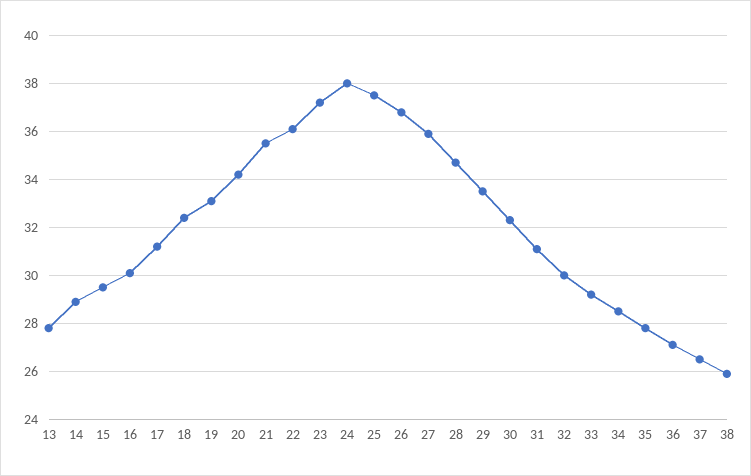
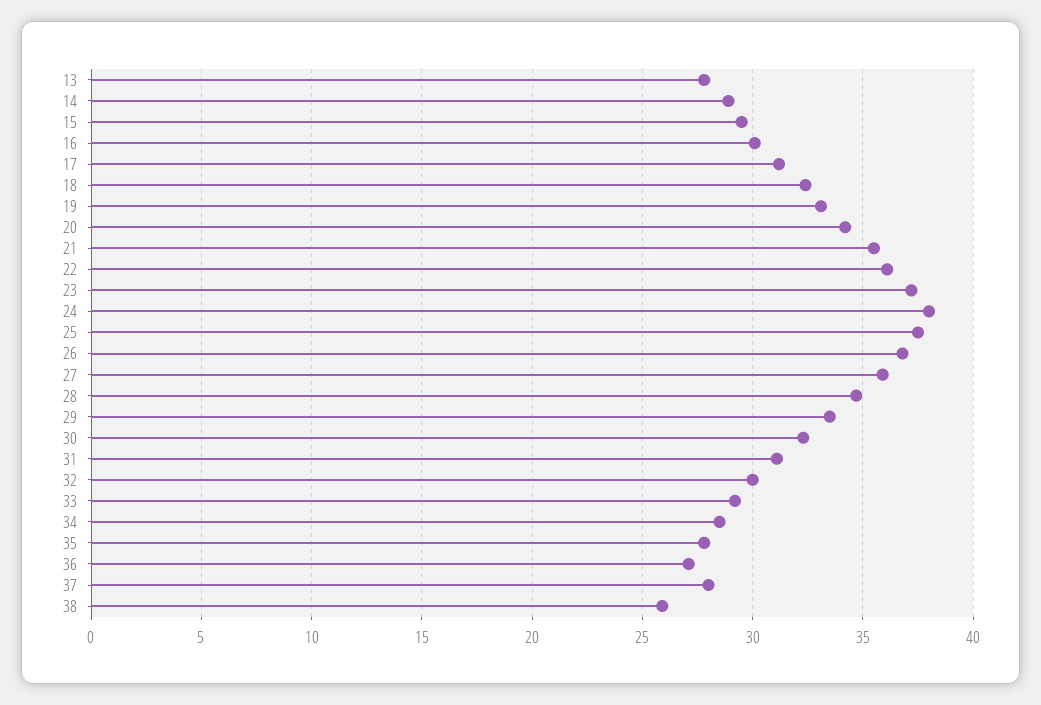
37: 26.5 -> 28

